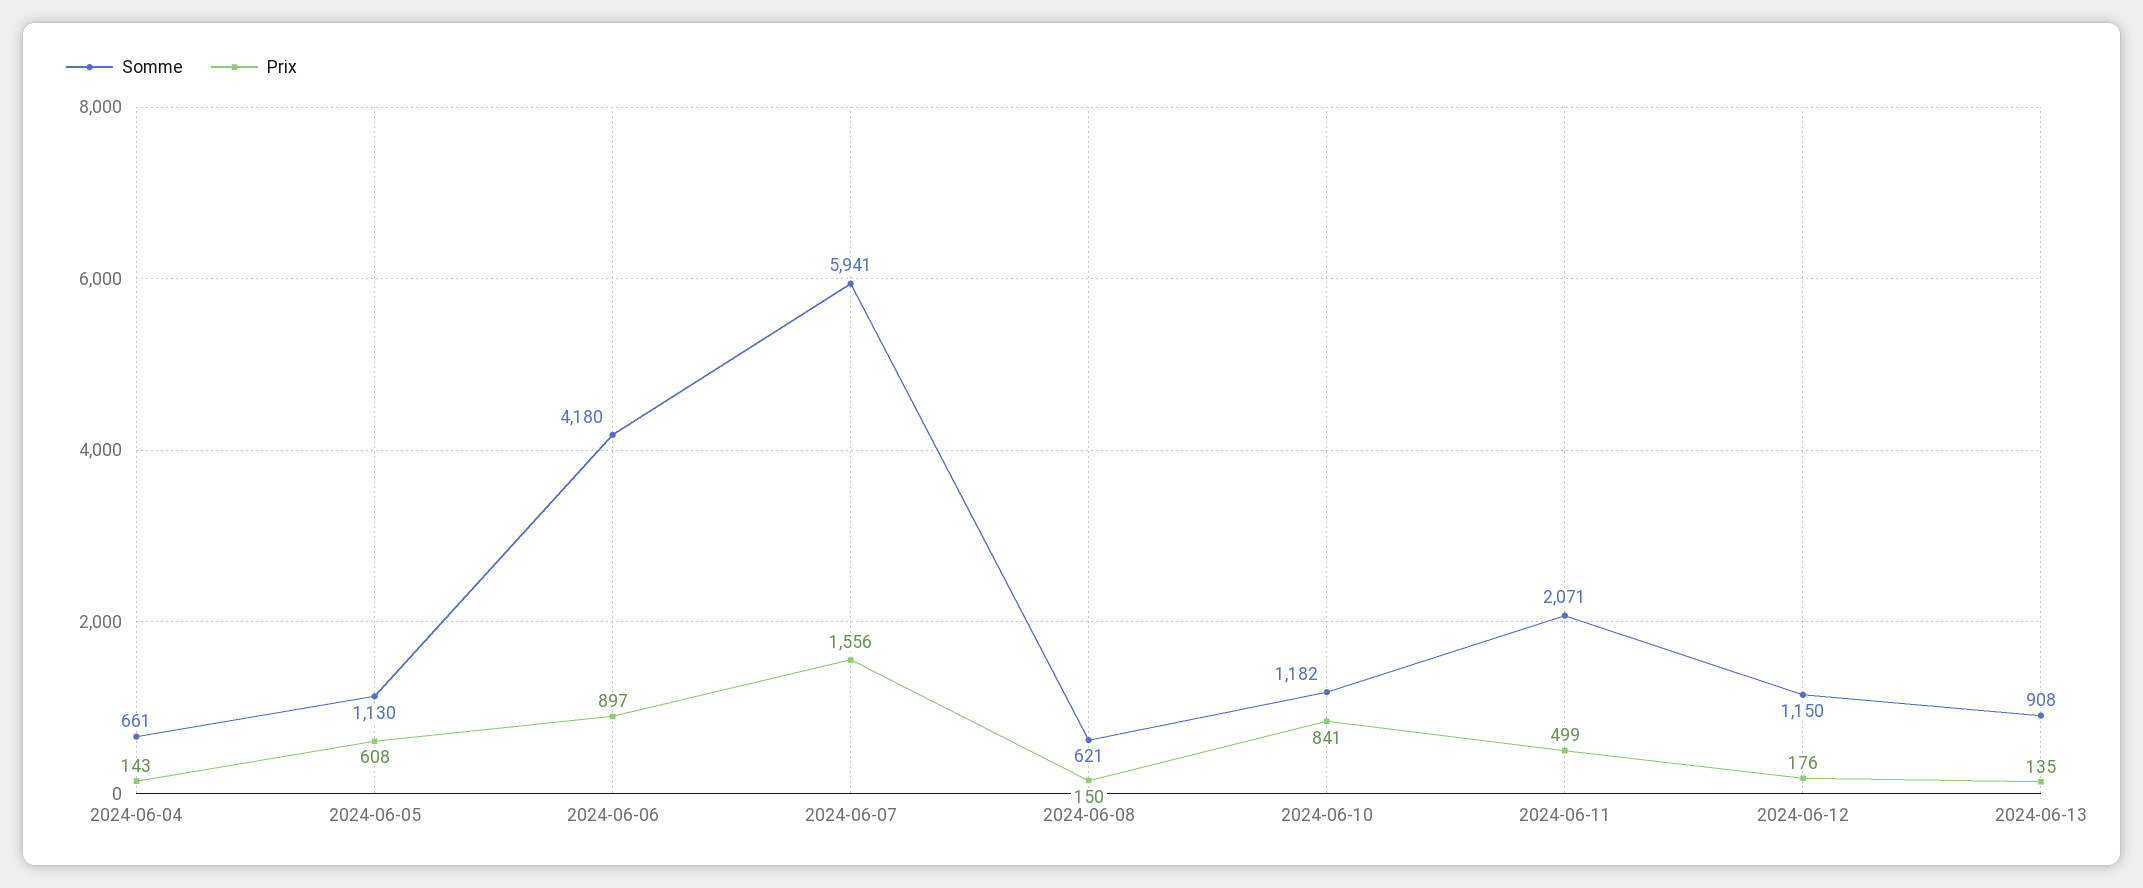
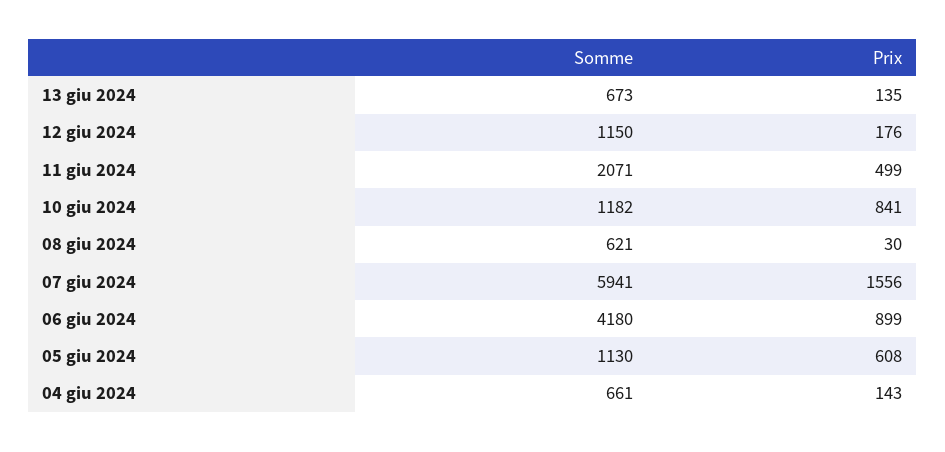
Prix, 2024-06-06: 897 -> 899
Prix, 2024-06-08: 150 -> 30
Somme, 2024-06-13: 908 -> 673

